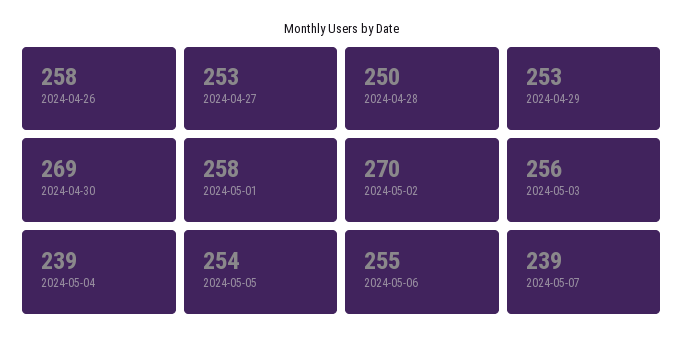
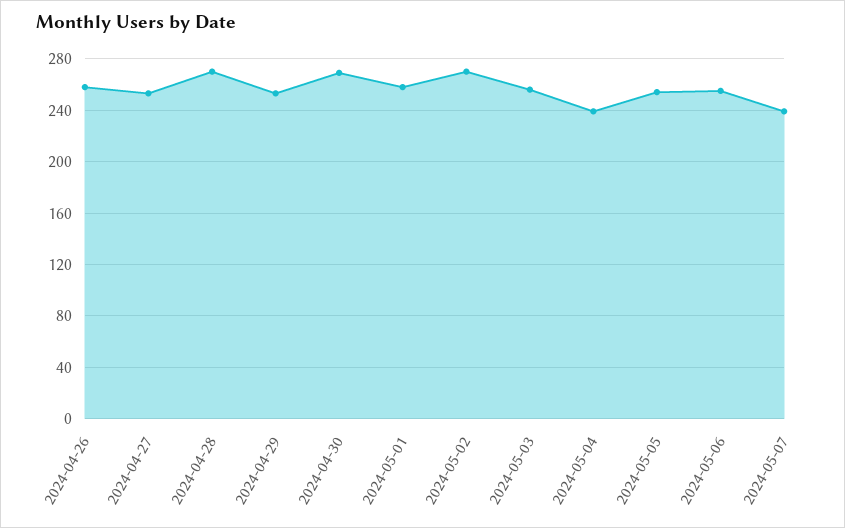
2024-04-28: 250 -> 270

